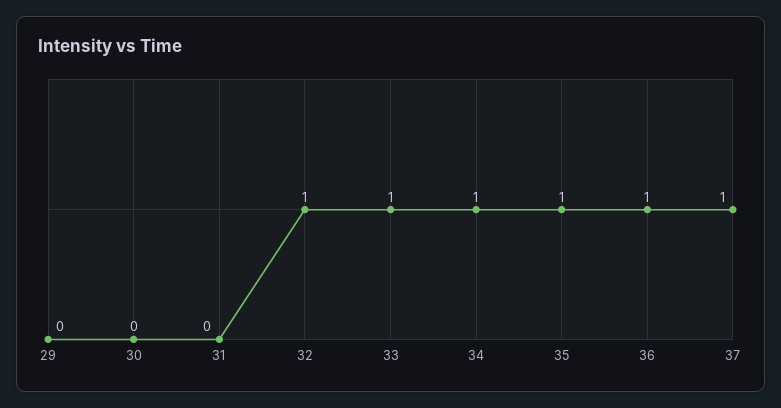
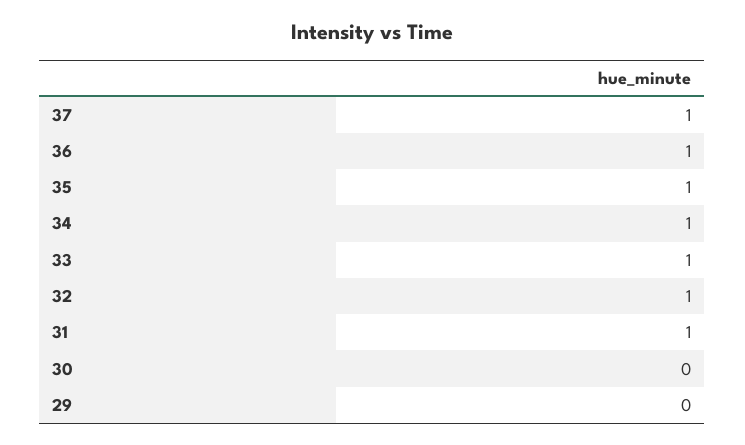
31: 0 -> 1

